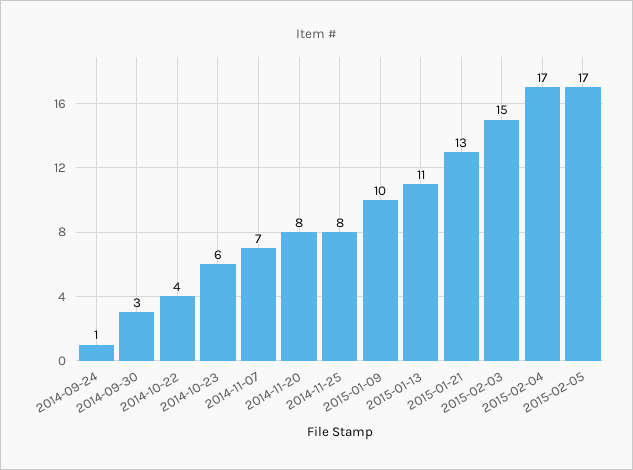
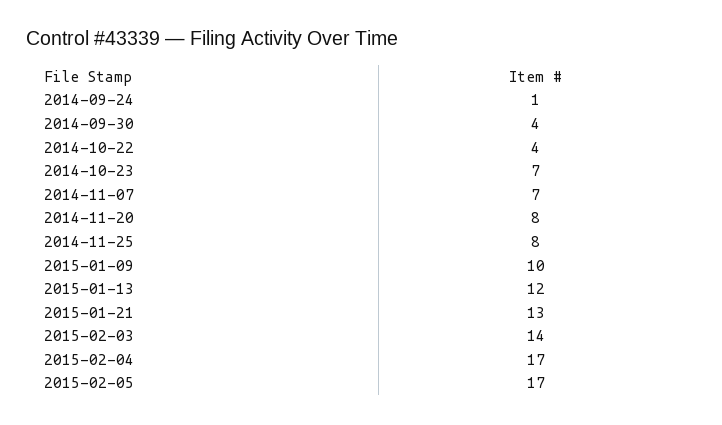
2014-09-30: 3 -> 4
2014-10-23: 6 -> 7
2015-01-13: 11 -> 12
2015-02-03: 15 -> 14

